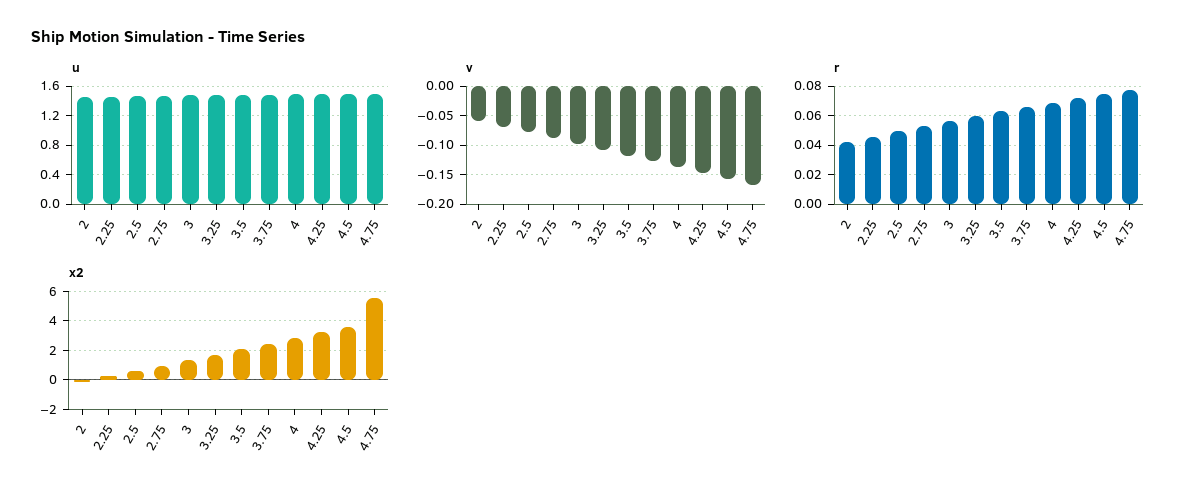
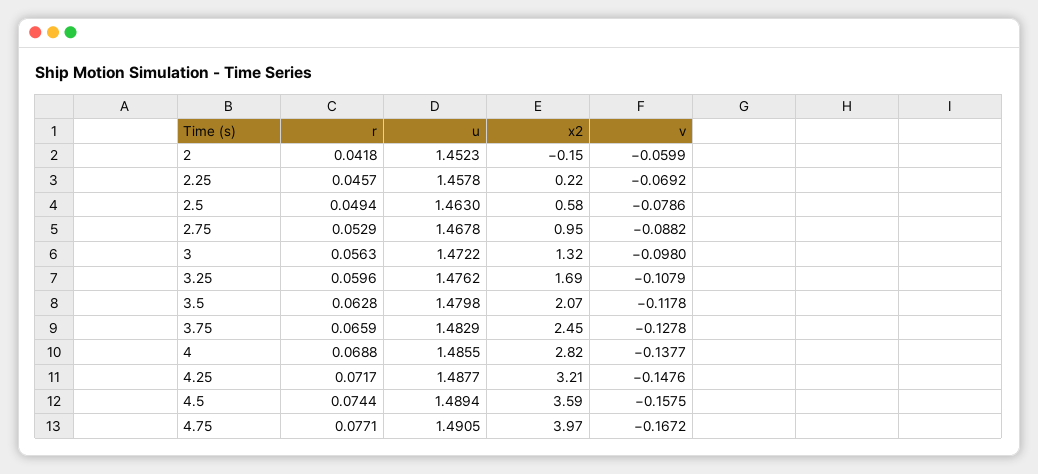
x2, 4.75: 5.5 -> 3.97

